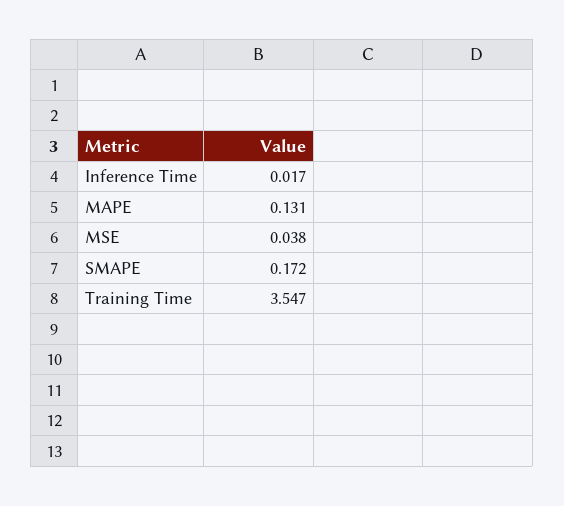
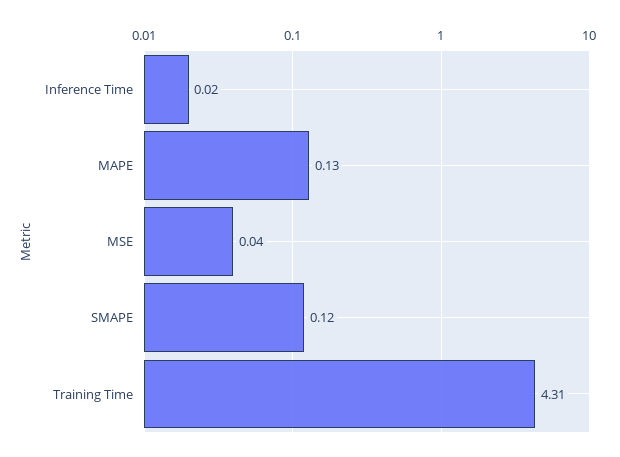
SMAPE: 0.172 -> 0.12
Training Time: 3.547 -> 4.31

